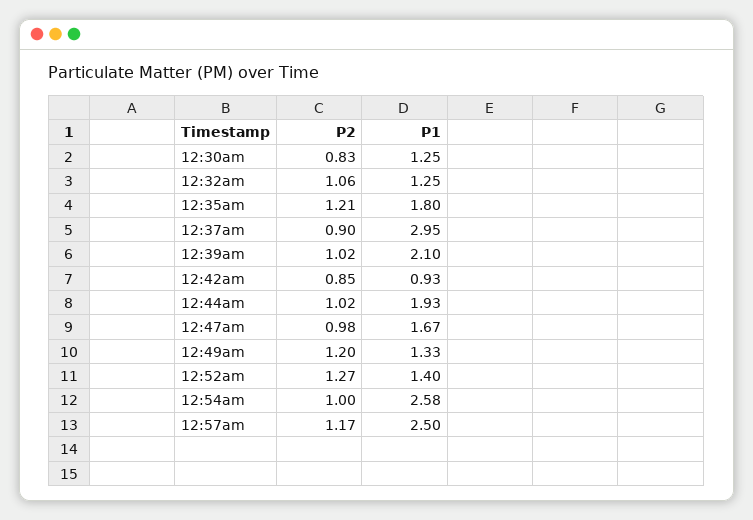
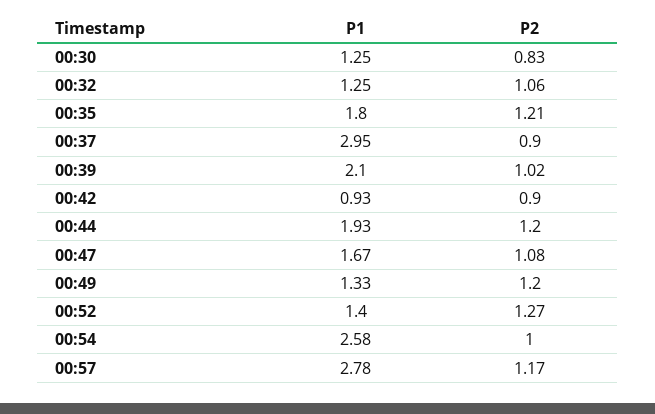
P2, 12:42am: 0.85 -> 0.9
P2, 12:44am: 1.02 -> 1.2
P2, 12:47am: 0.98 -> 1.08
P1, 12:57am: 2.5 -> 2.78

